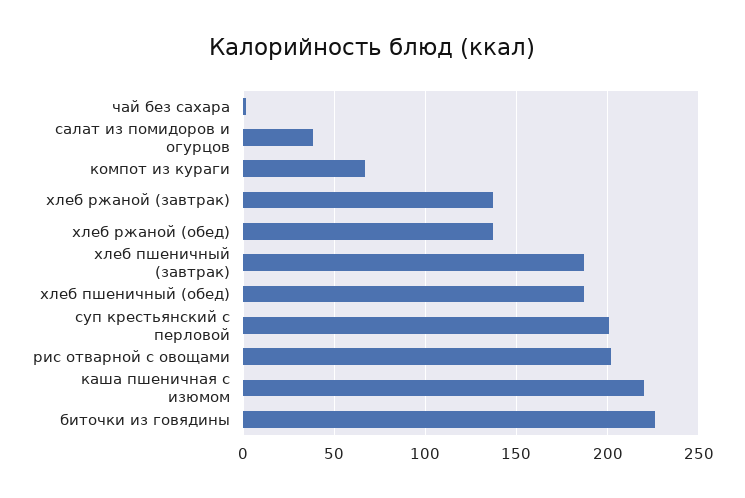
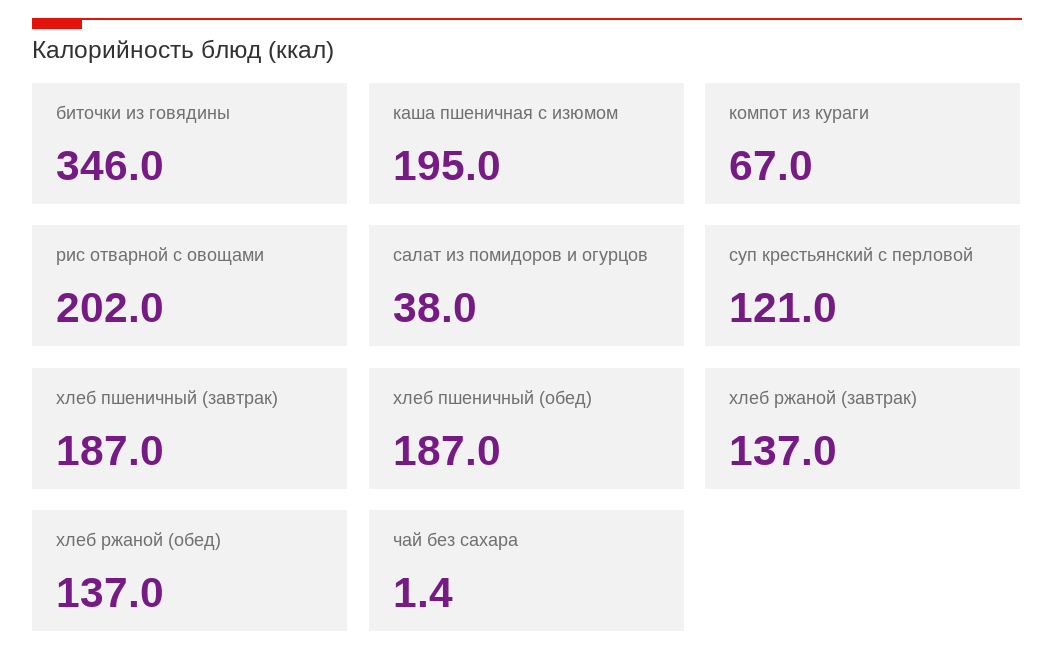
суп крестьянский с перловой: 200 -> 121
каша пшеничная с изюмом: 220 -> 195
биточки из говядины: 225 -> 346

